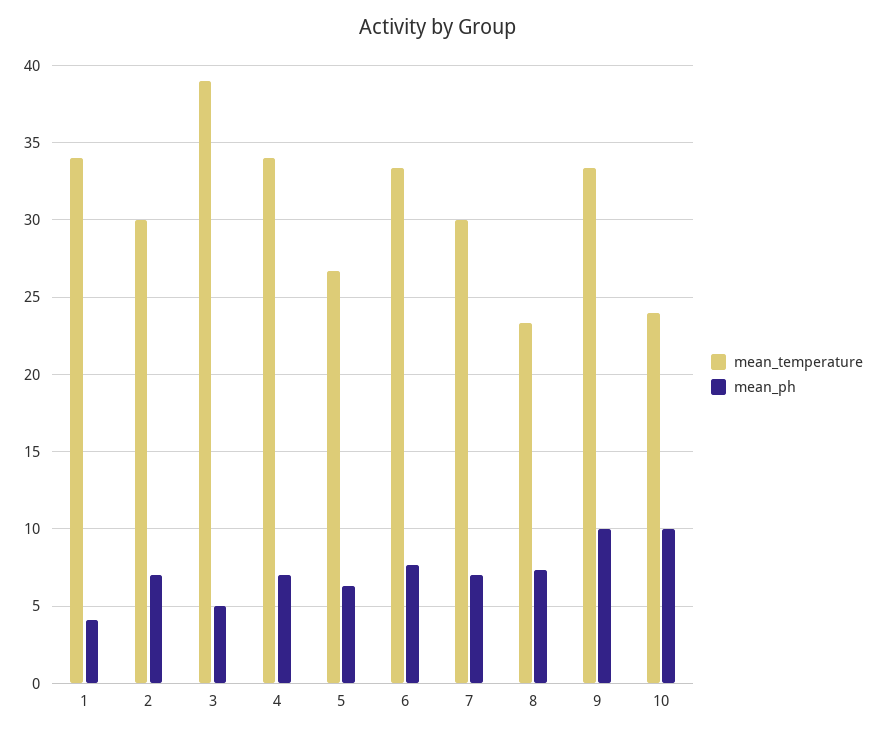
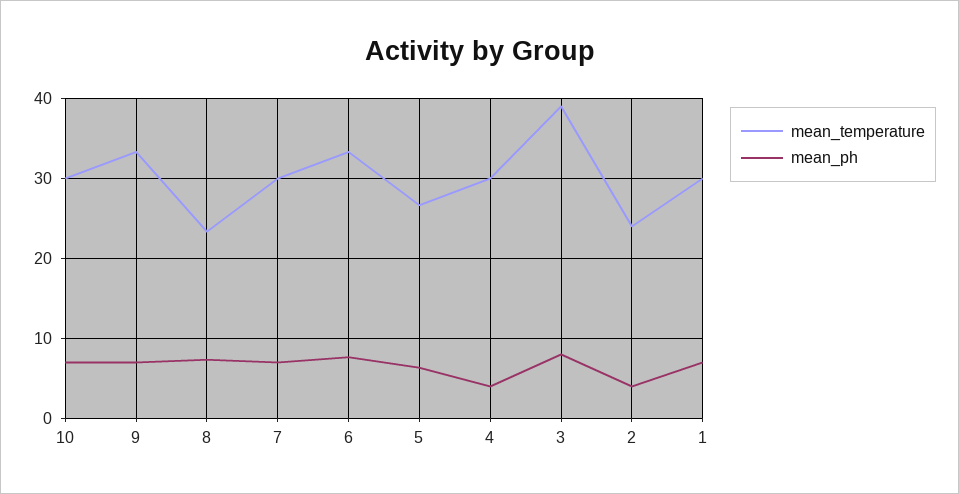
mean_temperature, 1: 34 -> 30
mean_ph, 1: 4 -> 7
mean_temperature, 2: 30 -> 24
mean_ph, 2: 7 -> 4
mean_ph, 3: 5 -> 8
mean_temperature, 4: 34 -> 30
mean_ph, 4: 7 -> 4
mean_ph, 9: 10 -> 7
mean_temperature, 10: 24 -> 30
mean_ph, 10: 10 -> 7

